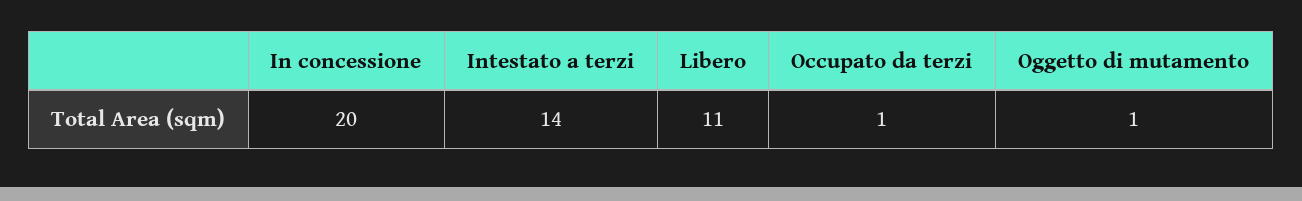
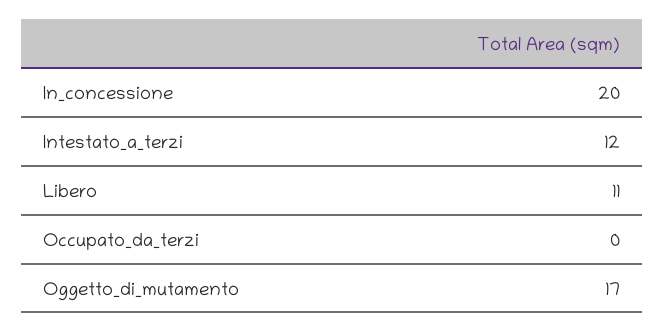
Intestato a terzi: 14 -> 12
Occupato da terzi: 1 -> 0
Oggetto di mutamento: 1 -> 17

